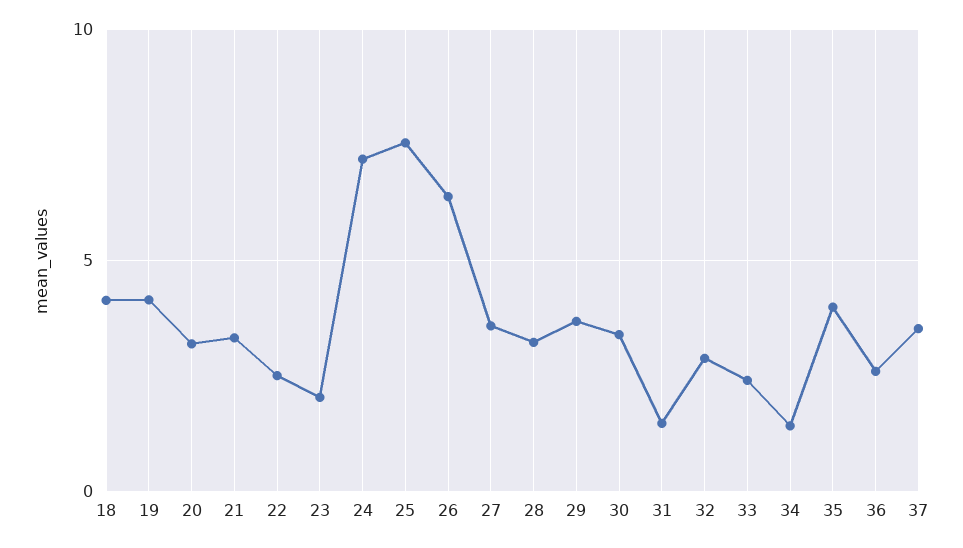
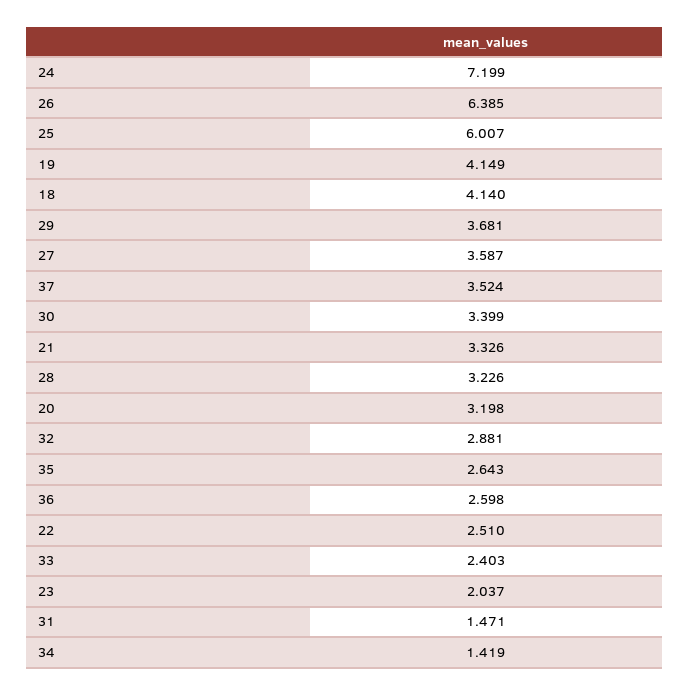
25: 7.5 -> 6.007
35: 4 -> 2.643

